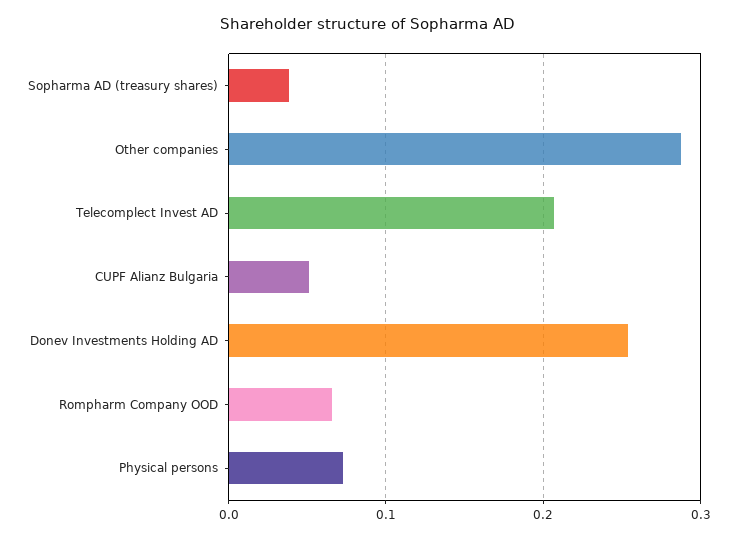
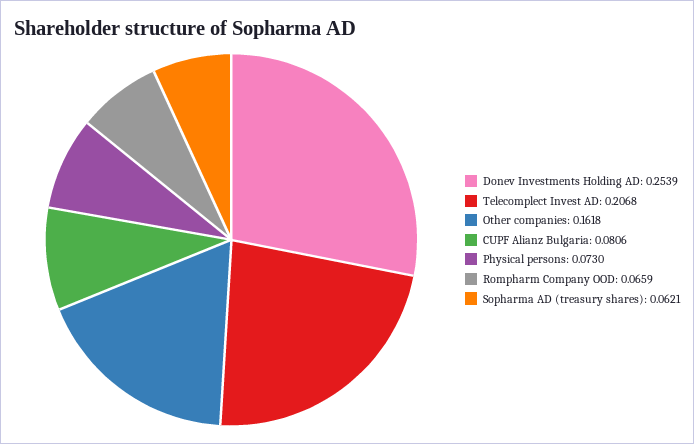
Sopharma AD (treasury shares): 0.04 -> 0.0621
Other companies: 0.29 -> 0.1618
CUPF Alianz Bulgaria: 0.05 -> 0.0806

